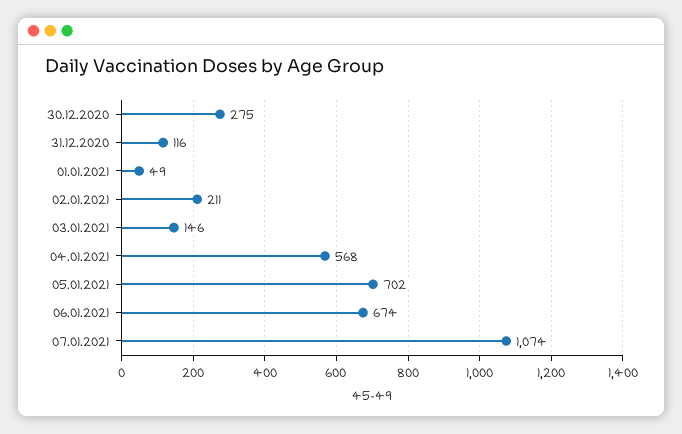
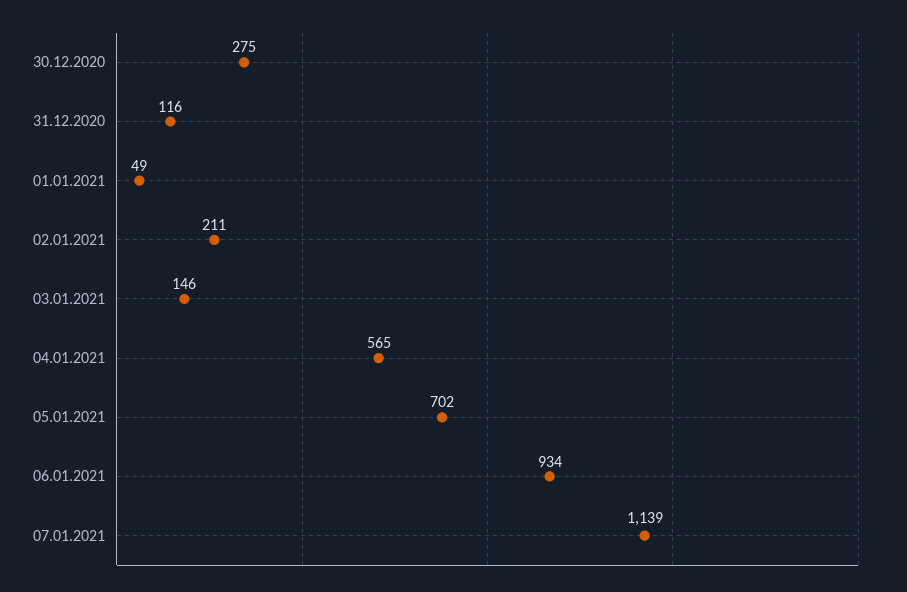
04.01.2021: 568 -> 565
06.01.2021: 674 -> 934
07.01.2021: 1074 -> 1139

